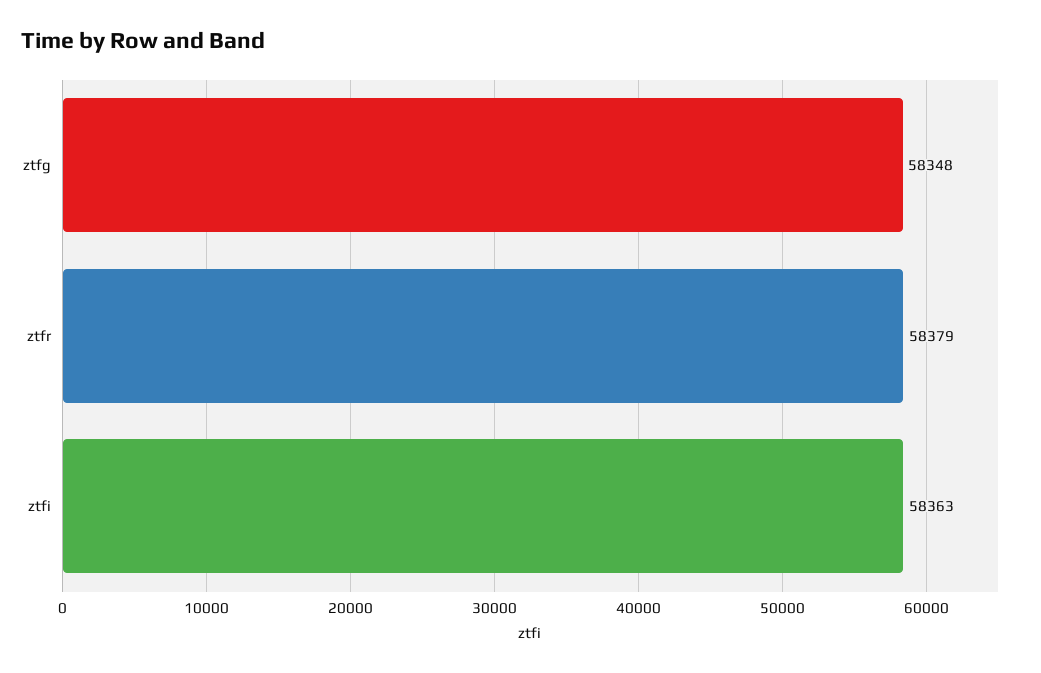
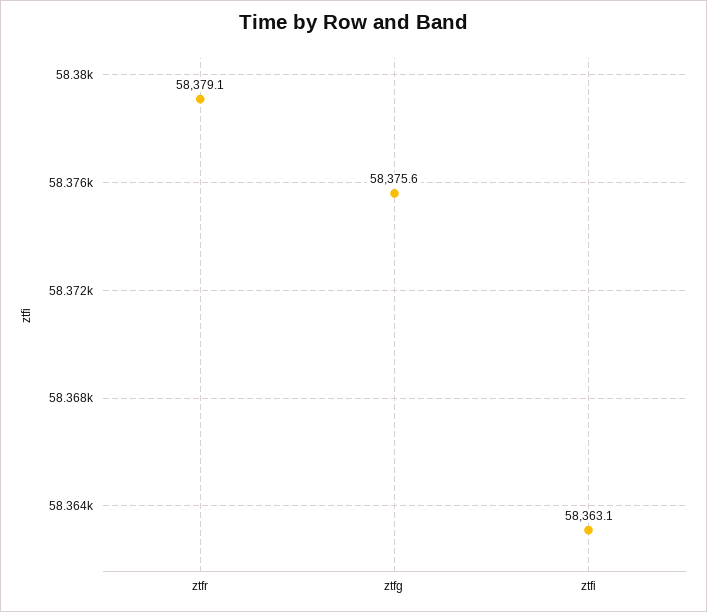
ztfg: 58348 -> 58375.6

